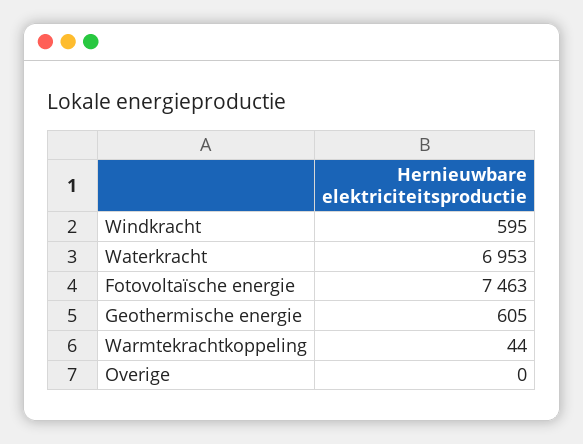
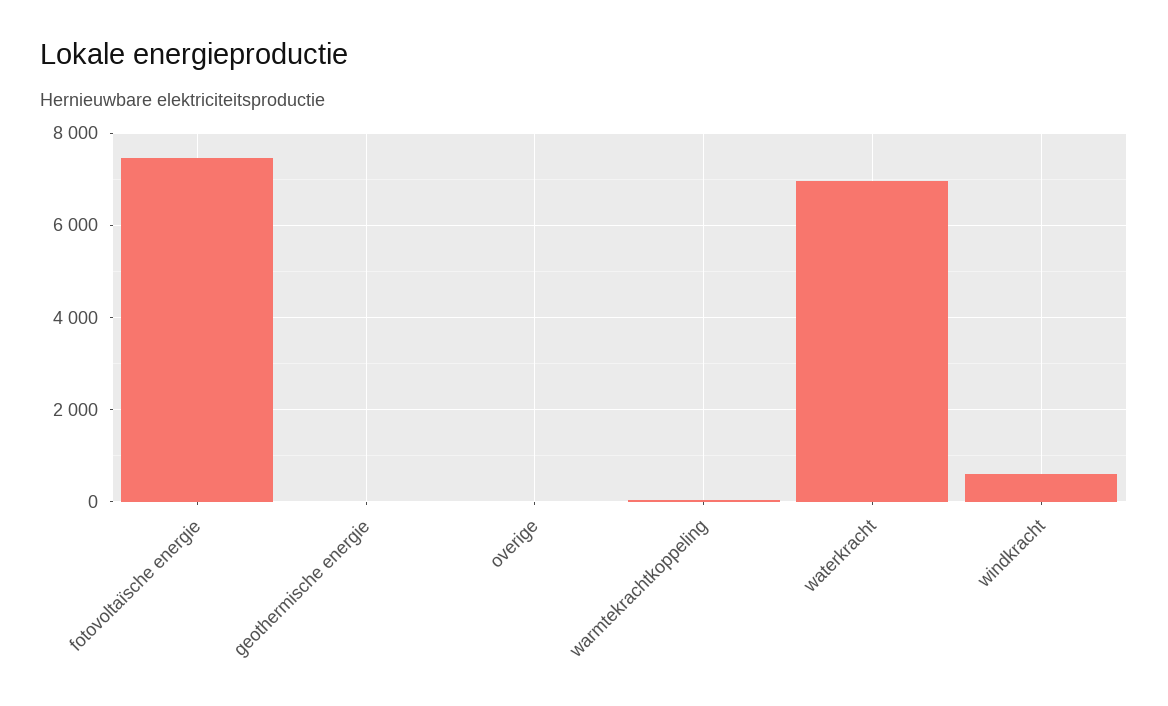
Geothermische energie: 605 -> 0

